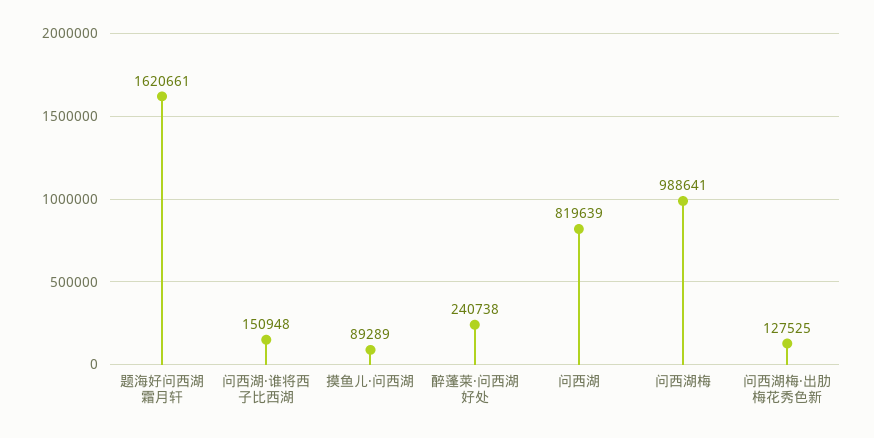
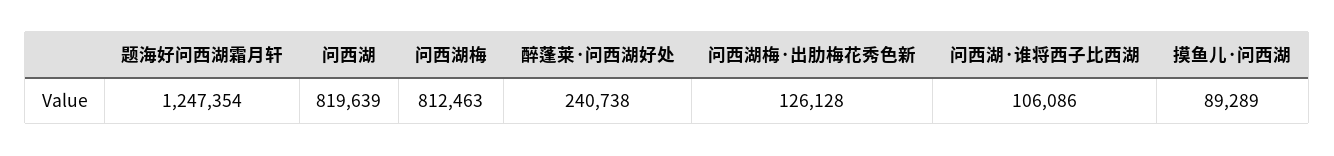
题海好问西湖霜月轩: 1620661 -> 1247354
问西湖·谁将西子比西湖: 150948 -> 106086
问西湖梅: 988641 -> 812463
问西湖梅·出肋梅花秀色新: 127525 -> 126128

